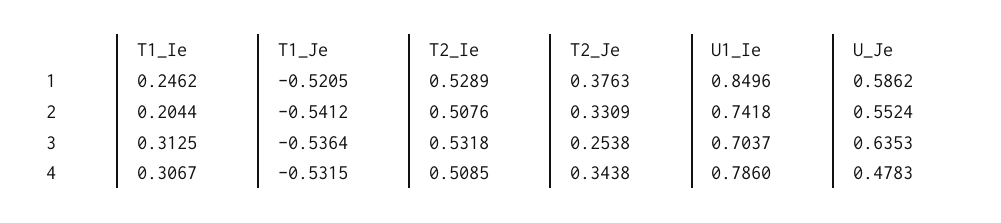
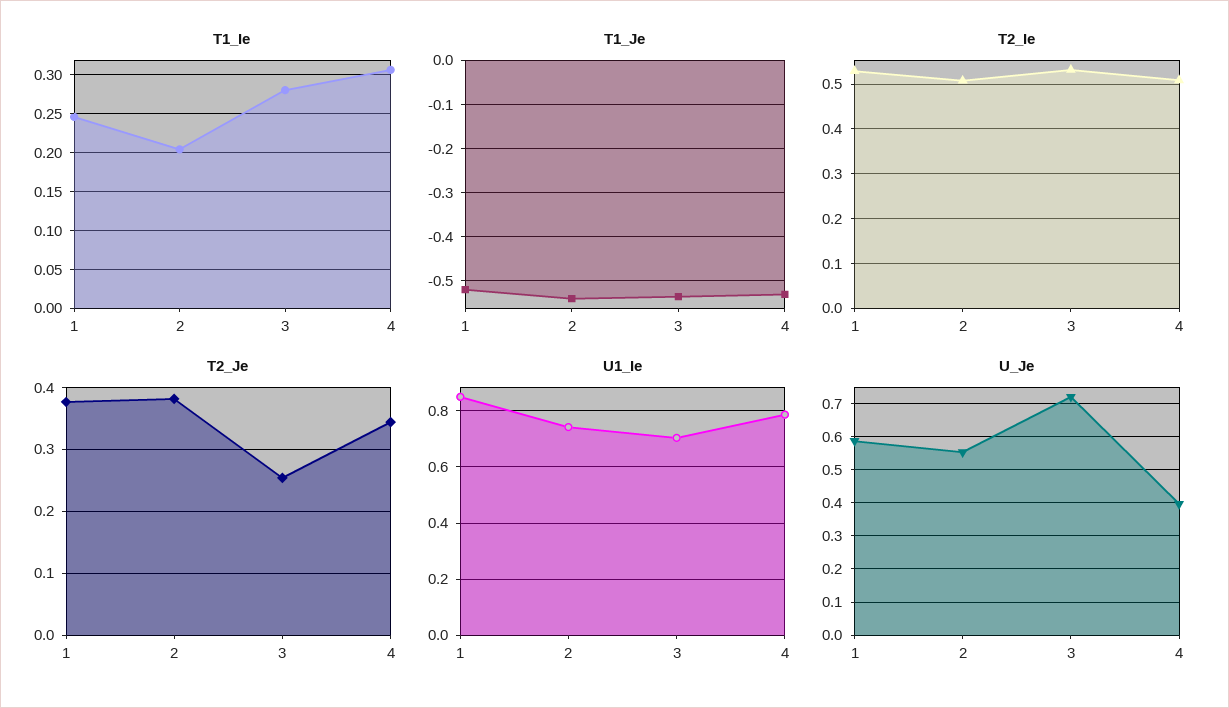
T2_Je, 2: 0.3309 -> 0.38
T1_Ie, 3: 0.3125 -> 0.28
U_Je, 3: 0.6353 -> 0.72
U_Je, 4: 0.4783 -> 0.4

